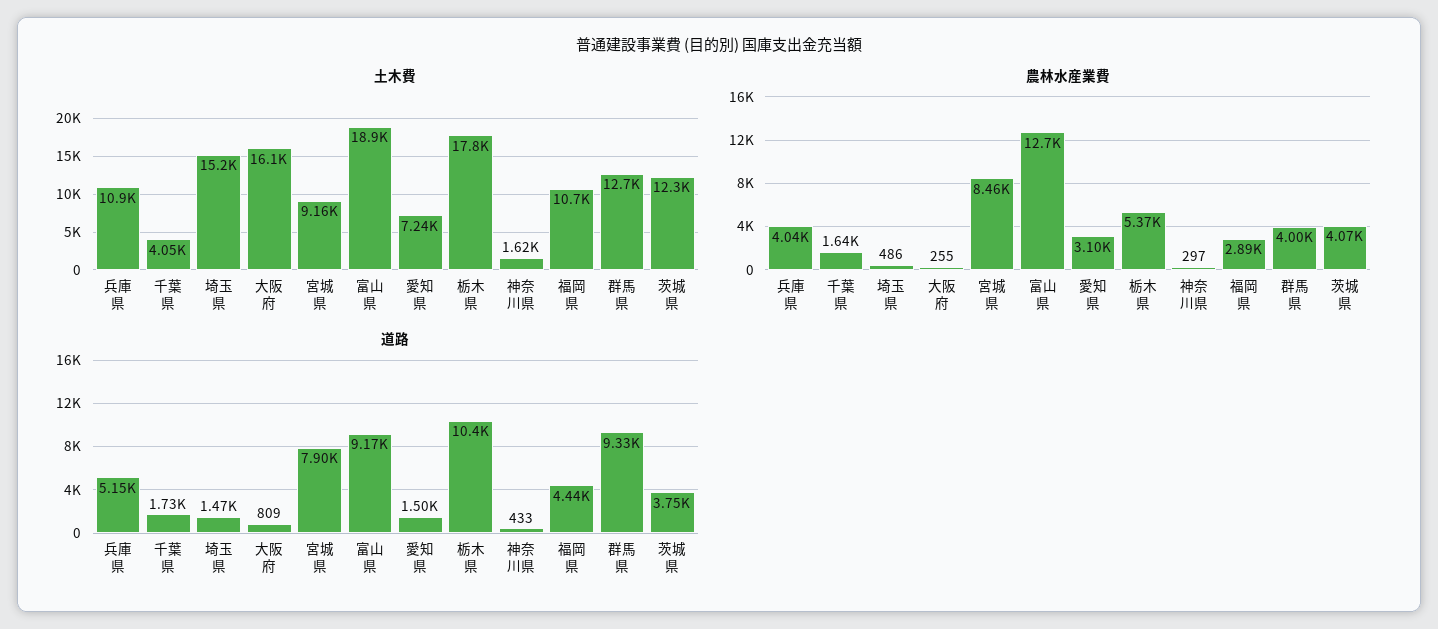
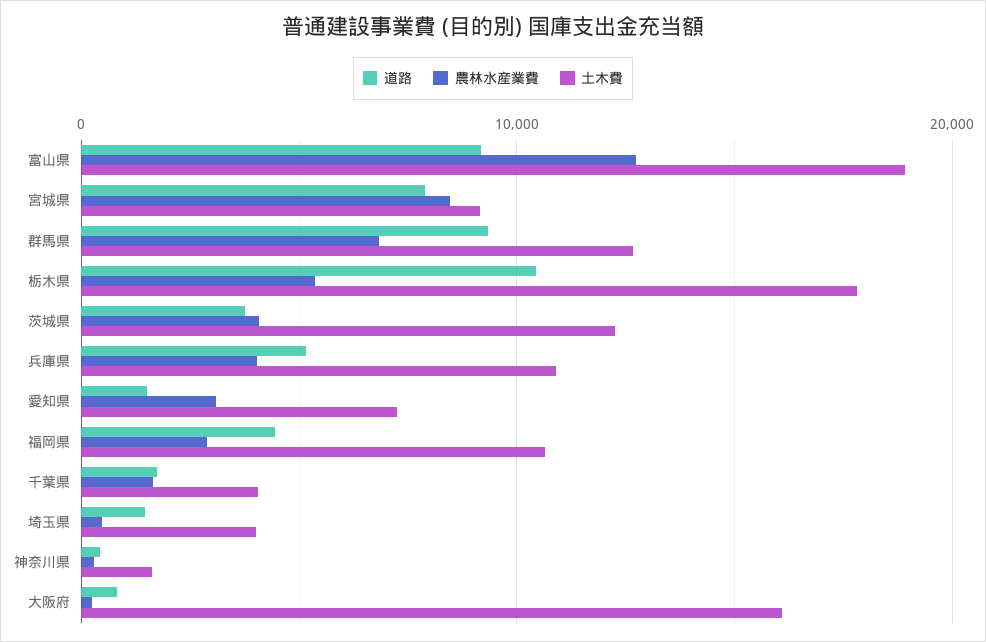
土木費, 埼玉県: 15200 -> 4000
農林水産業費, 群馬県: 4000 -> 7000

